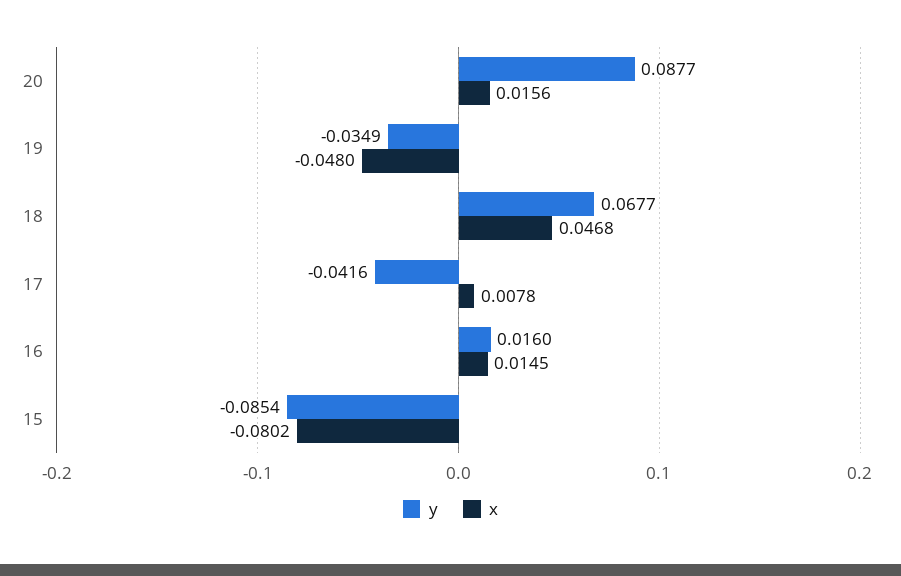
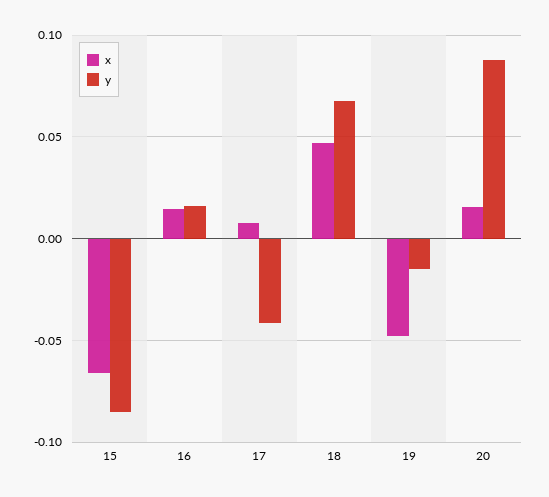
y, 19: -0.0349 -> -0.015
x, 15: -0.0802 -> -0.065

